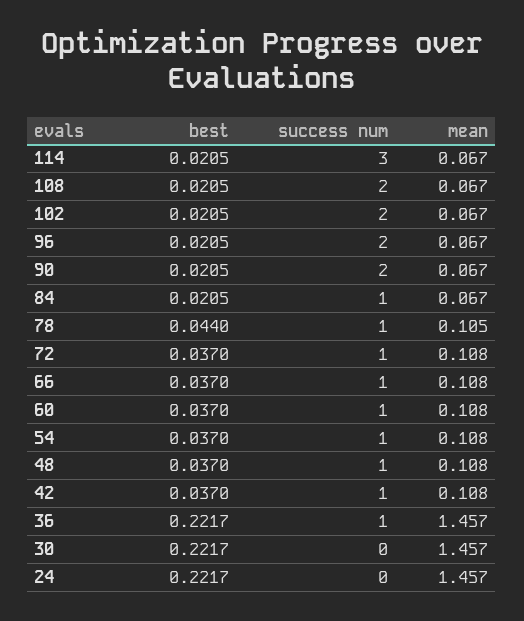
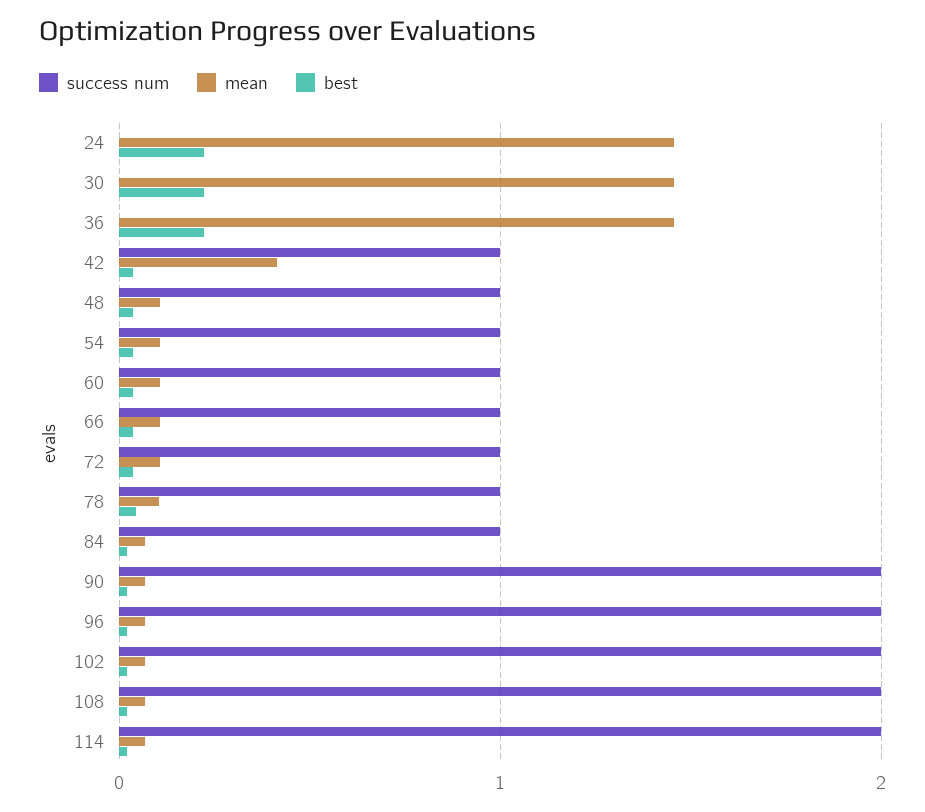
success num, 114: 3 -> 2
mean, 42: 0.108 -> 0.4
success num, 36: 1 -> 0

